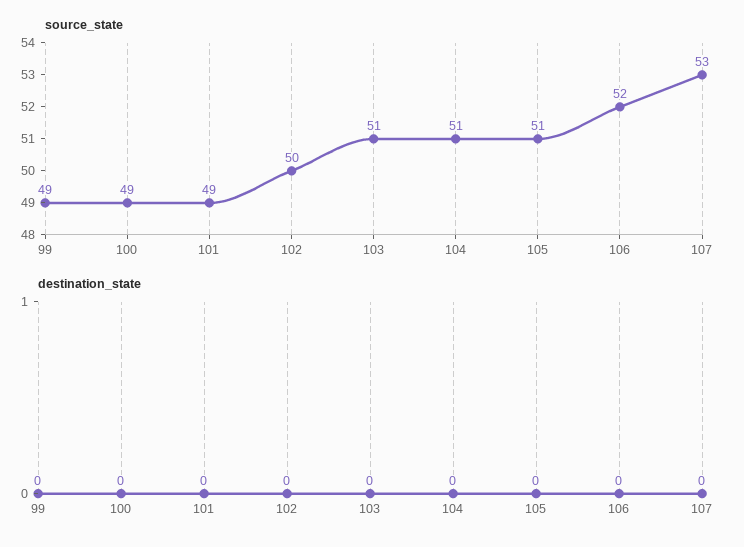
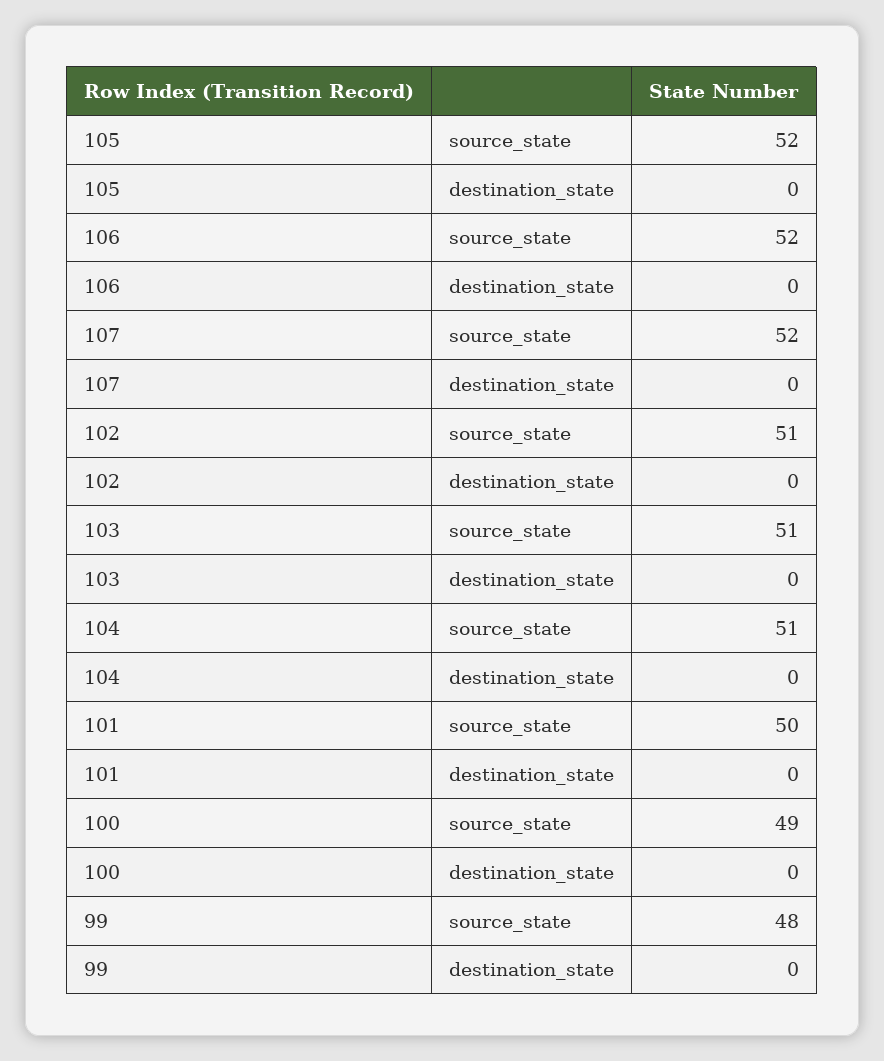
source_state, 99: 49 -> 48
source_state, 101: 49 -> 50
source_state, 102: 50 -> 51
source_state, 105: 51 -> 52
source_state, 107: 53 -> 52

